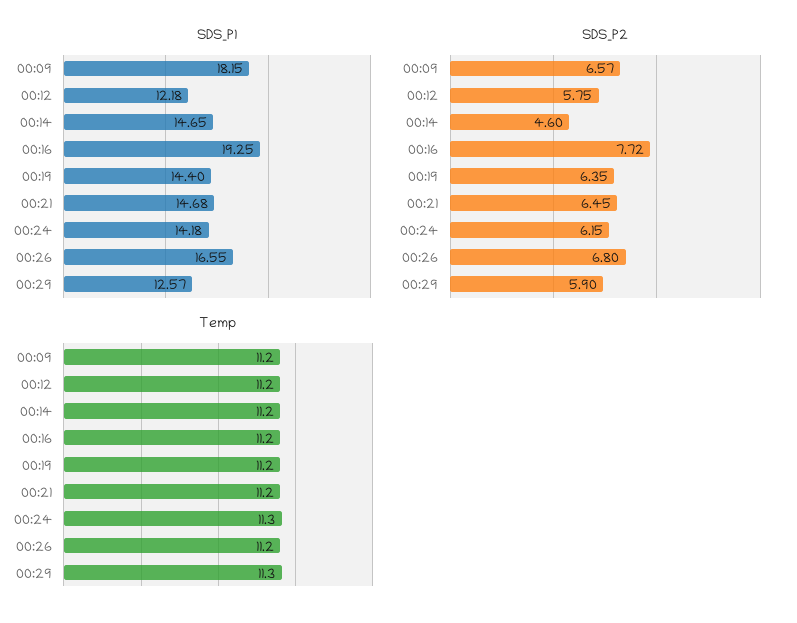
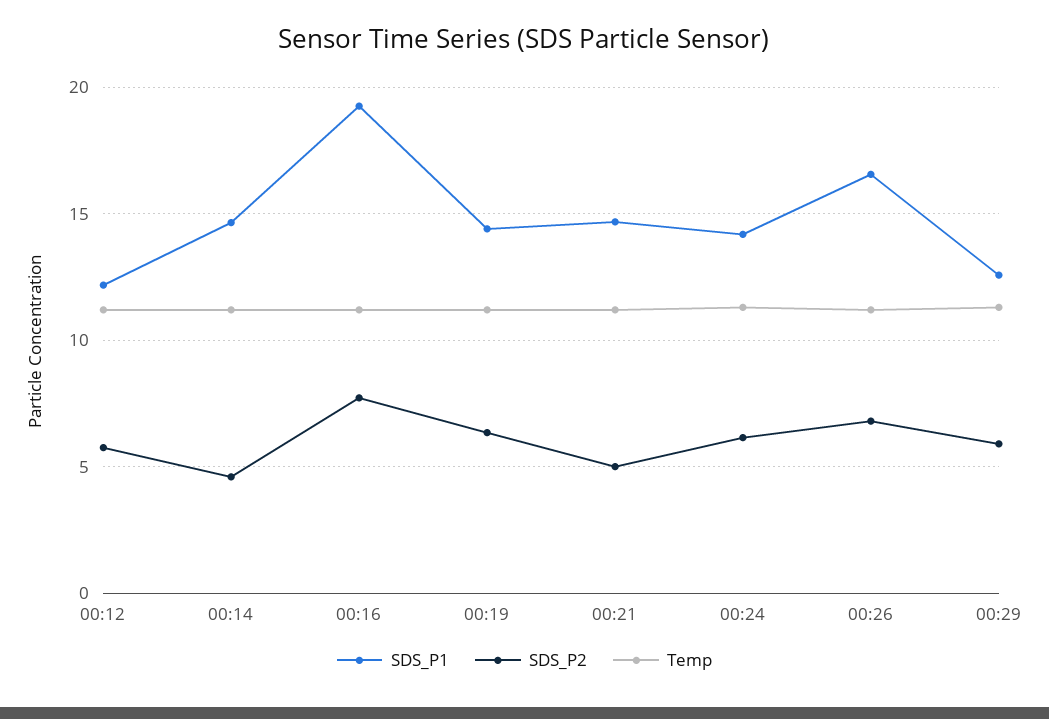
SDS_P1, 00:09: 18.15 -> none
SDS_P2, 00:09: 6.57 -> none
SDS_P2, 00:21: 6.45 -> 5
Temp, 00:09: 11.2 -> none

